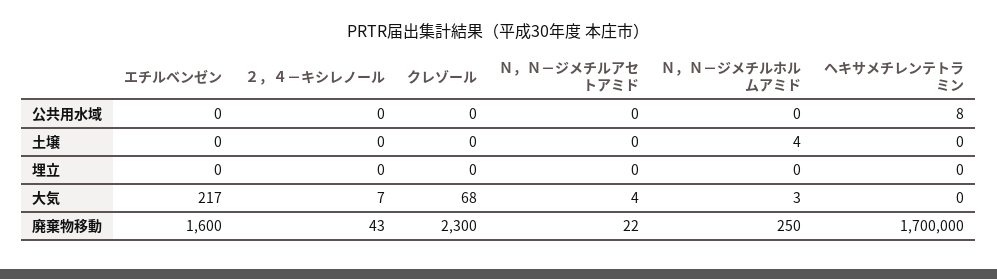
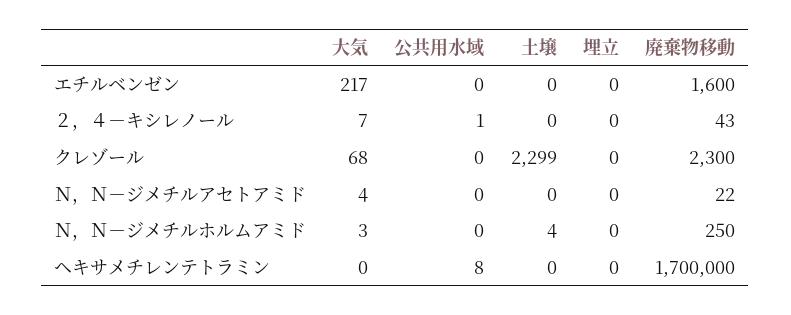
２，４－キシレノール, 公共用水域: 0 -> 1
クレゾール, 土壌: 0 -> 2299

